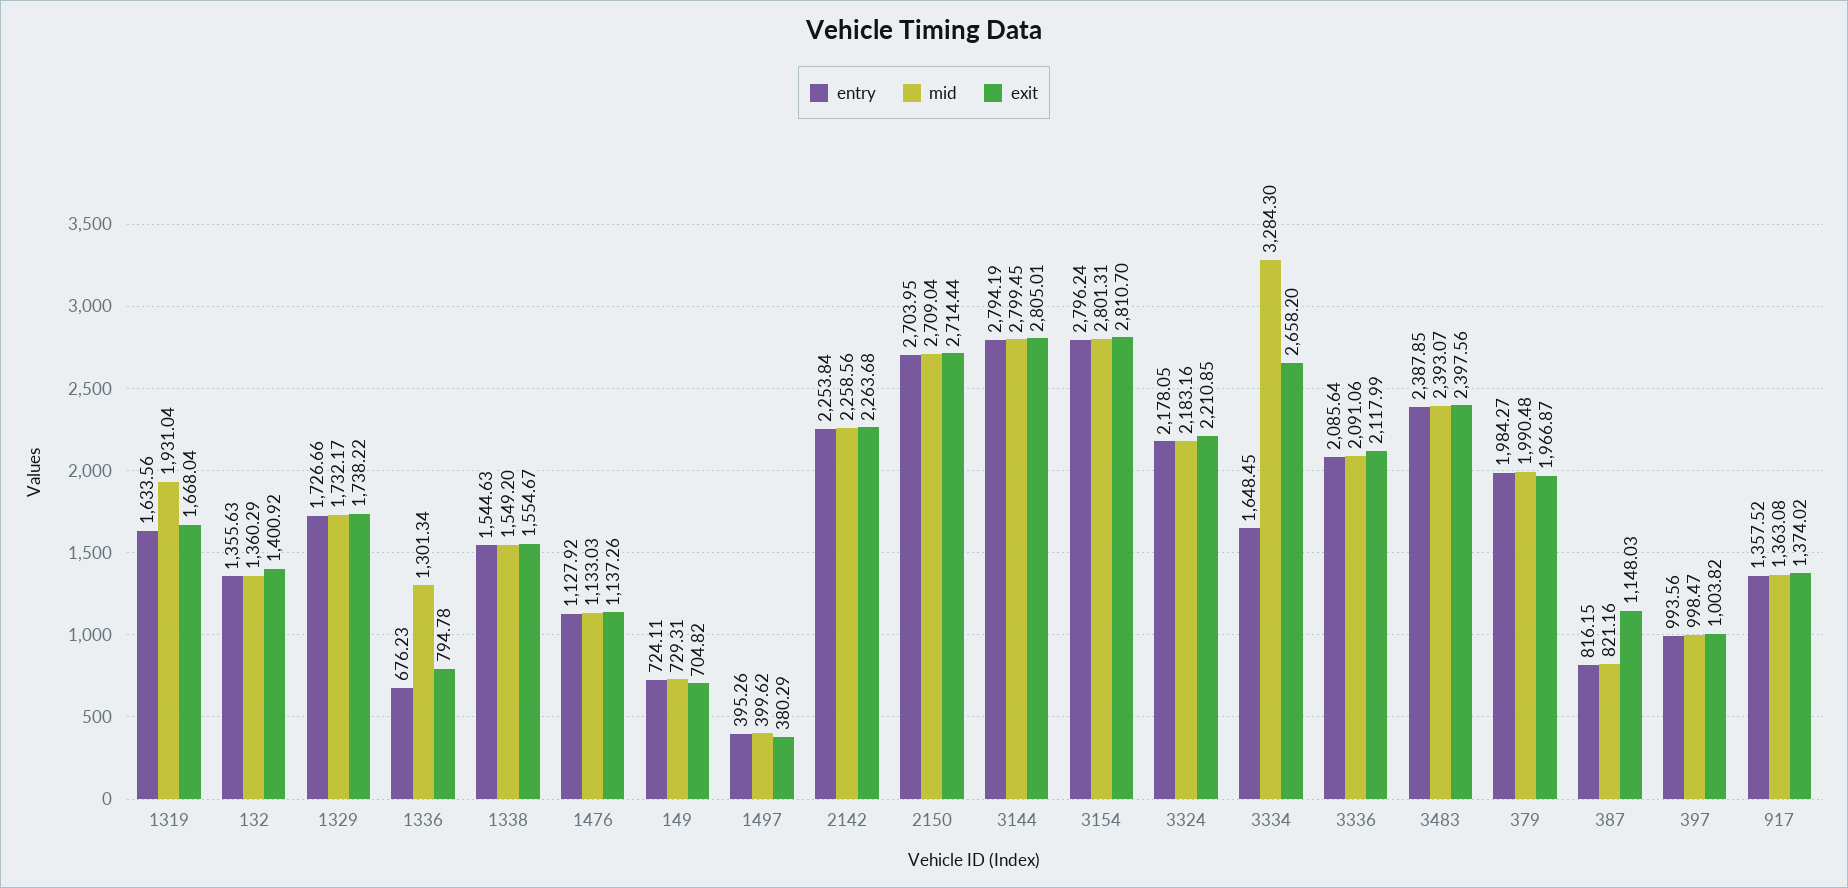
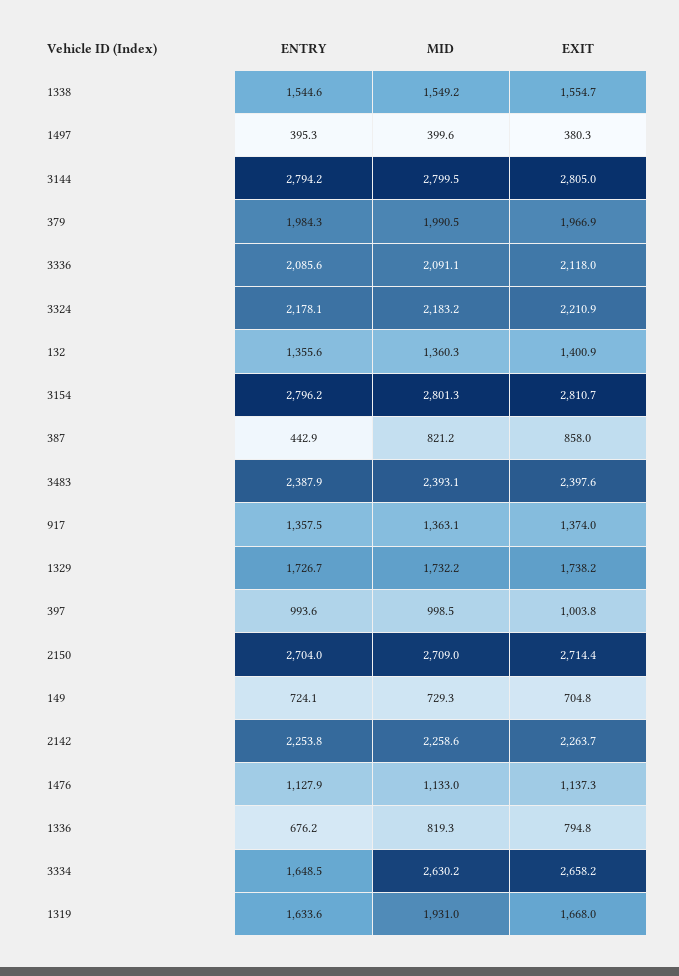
mid, 1336: 1301.34 -> 819.3
mid, 3334: 3284.3 -> 2630.2
entry, 387: 816.15 -> 442.9
exit, 387: 1148.03 -> 858

